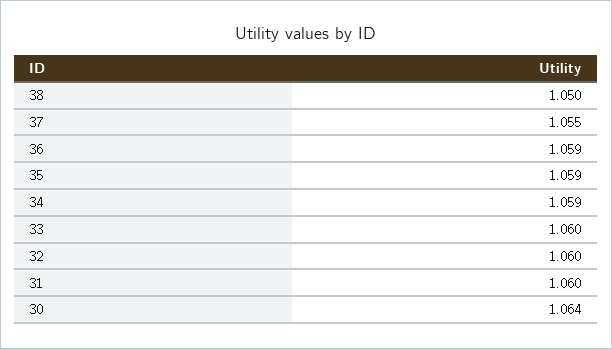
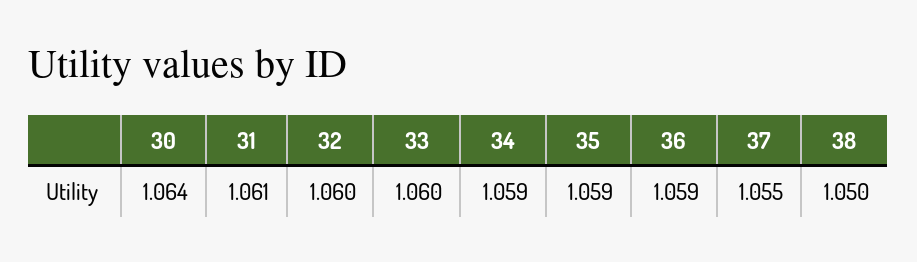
31: 1.06 -> 1.061

